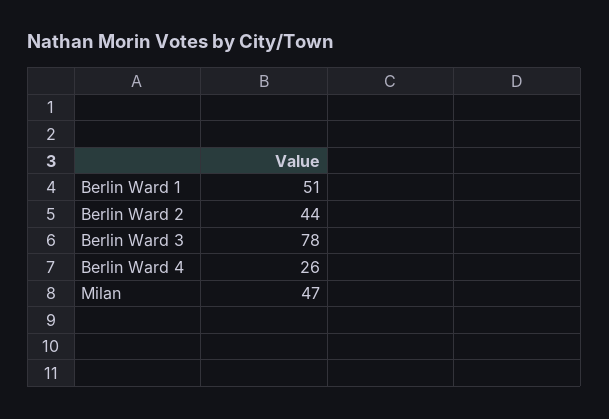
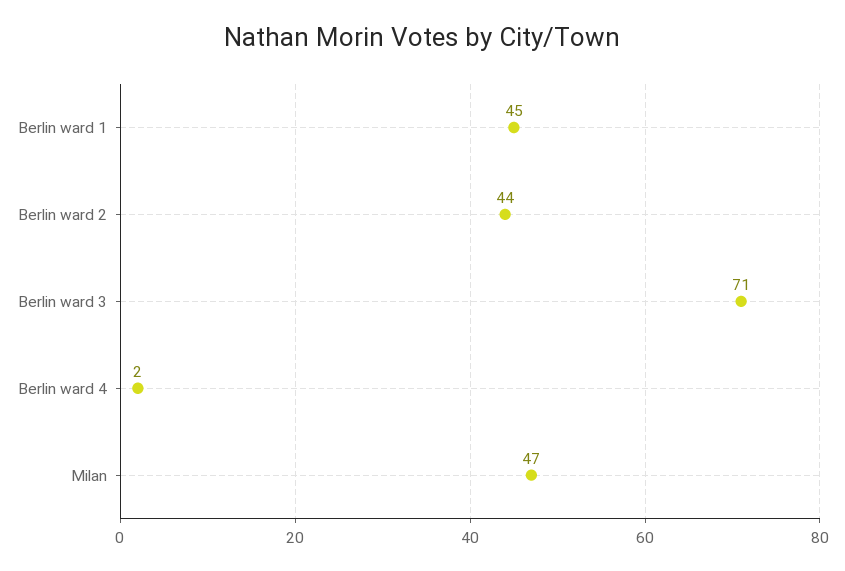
Berlin Ward 1: 51 -> 45
Berlin Ward 3: 78 -> 71
Berlin Ward 4: 26 -> 2

